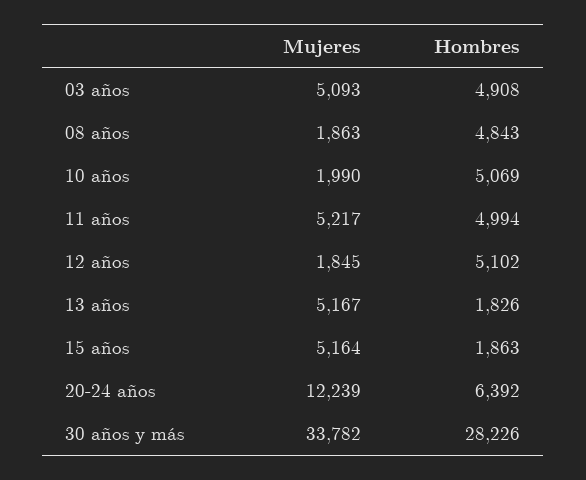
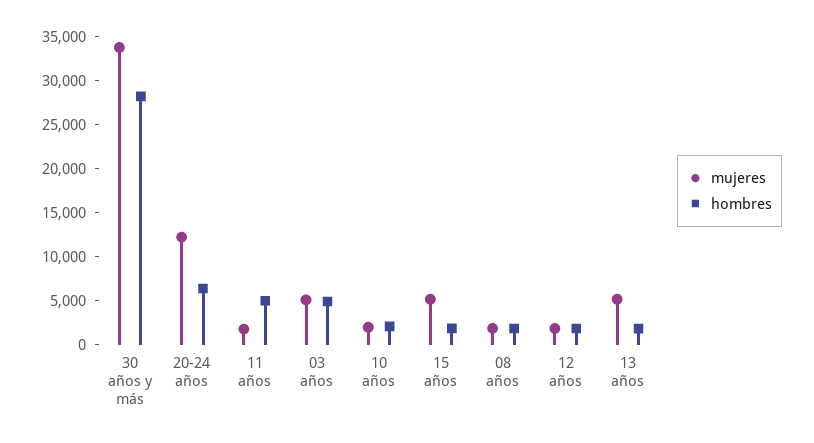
Hombres, 08 años: 4843 -> 2000
Hombres, 10 años: 5069 -> 2000
Mujeres, 11 años: 5217 -> 2000
Hombres, 12 años: 5102 -> 2000

